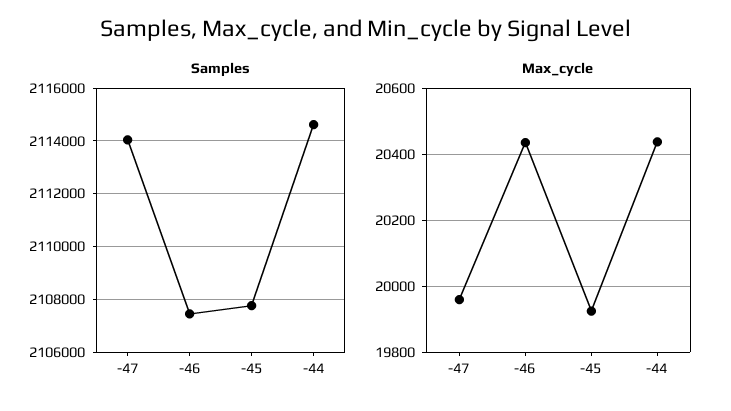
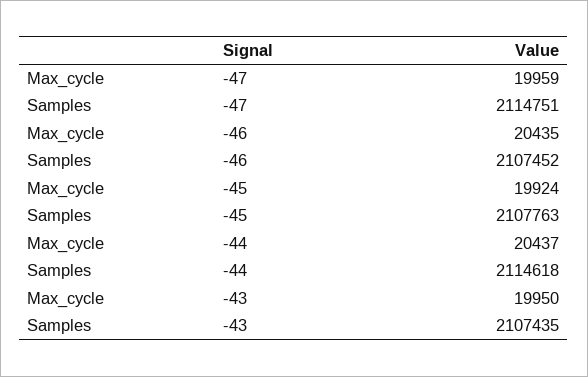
Samples, -47: 2114000 -> 2114751
Max_cycle, -43: none -> 19950
Samples, -43: none -> 2107435

